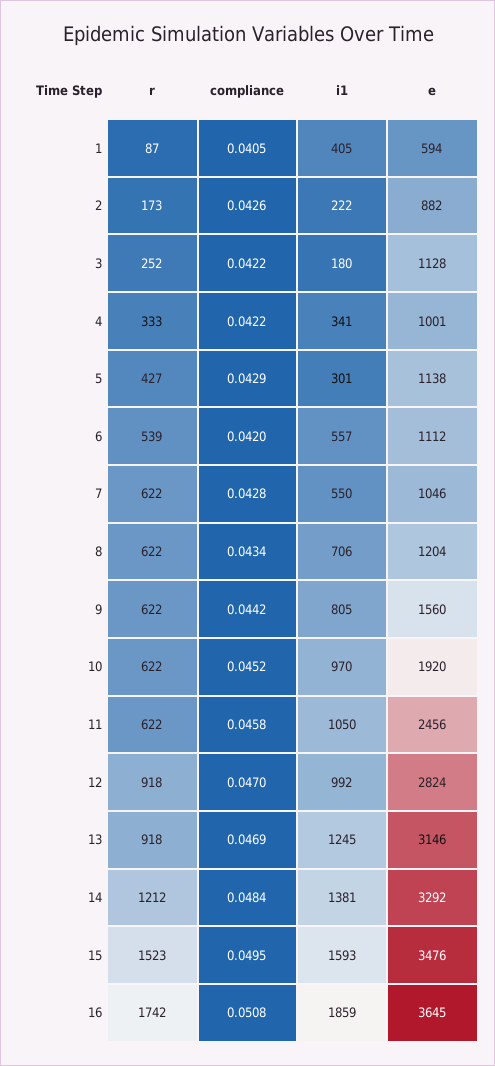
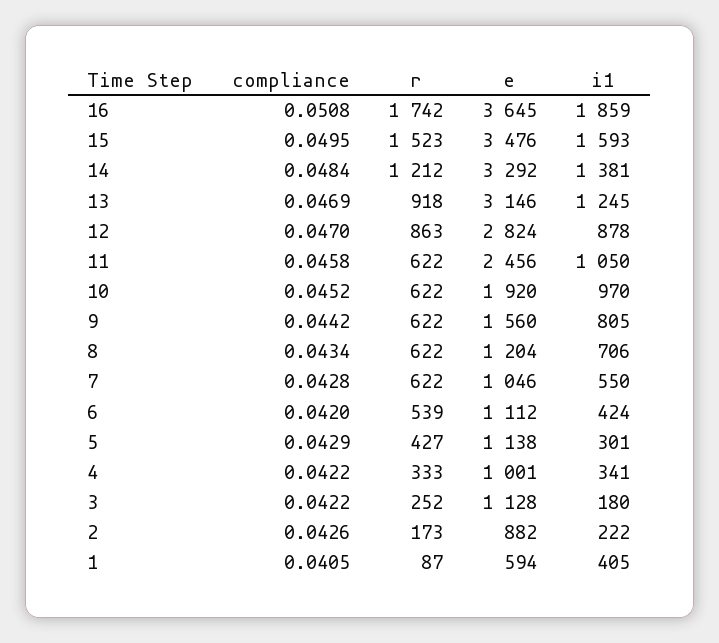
i1, 6: 557 -> 424
r, 12: 918 -> 863
i1, 12: 992 -> 878

